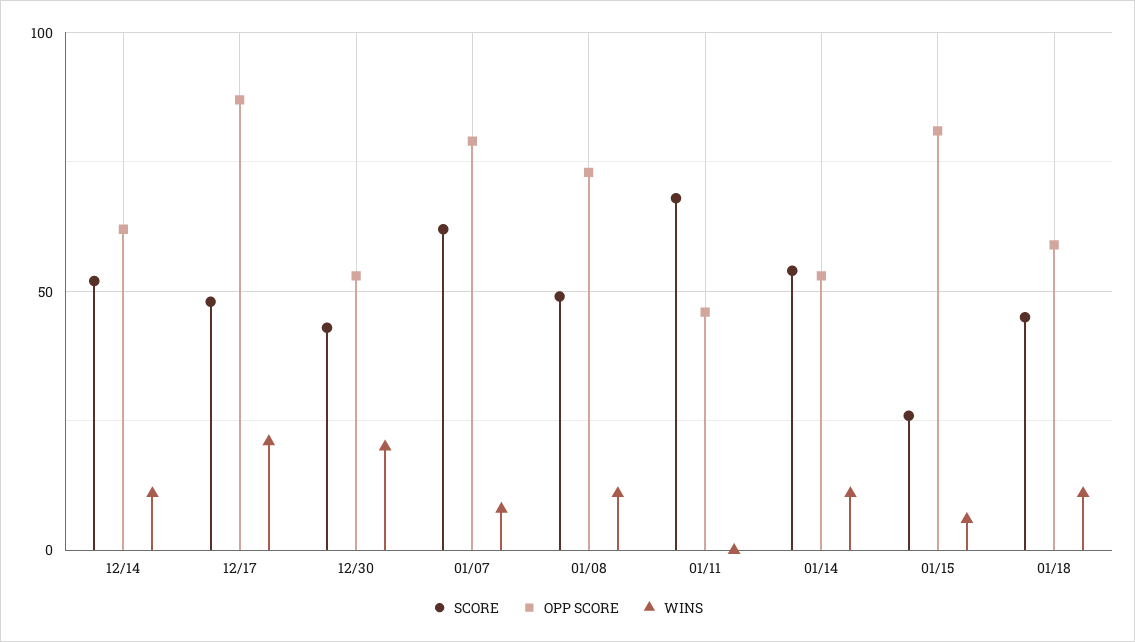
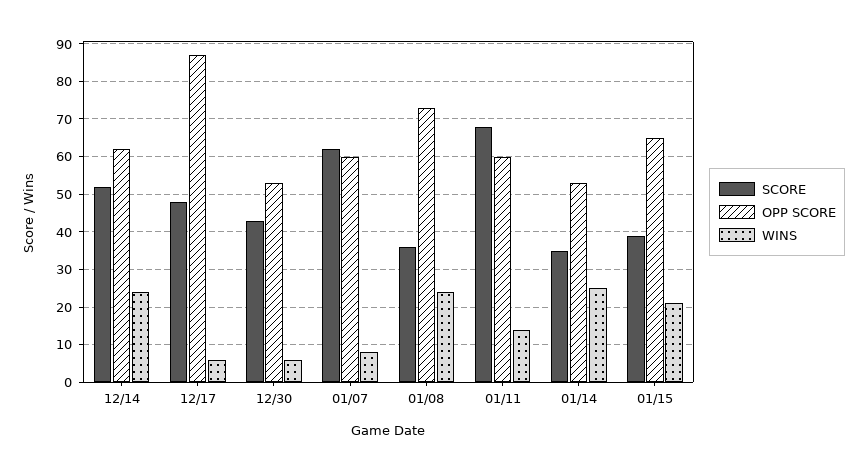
WINS, 12/14: 10 -> 25
WINS, 12/17: 20 -> 5
WINS, 12/30: 20 -> 5
OPP SCORE, 01/07: 80 -> 60
SCORE, 01/08: 50 -> 35
WINS, 01/08: 10 -> 25
OPP SCORE, 01/11: 45 -> 60
WINS, 01/11: 0 -> 15
SCORE, 01/14: 55 -> 35
WINS, 01/14: 10 -> 25
SCORE, 01/15: 25 -> 40
OPP SCORE, 01/15: 80 -> 65
WINS, 01/15: 5 -> 20
SCORE, 01/18: 45 -> none
OPP SCORE, 01/18: 60 -> none
WINS, 01/18: 10 -> none

